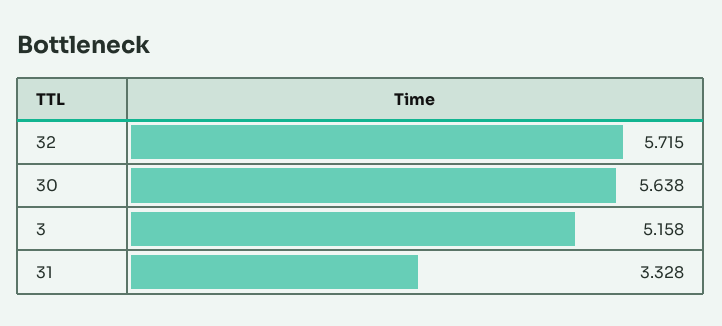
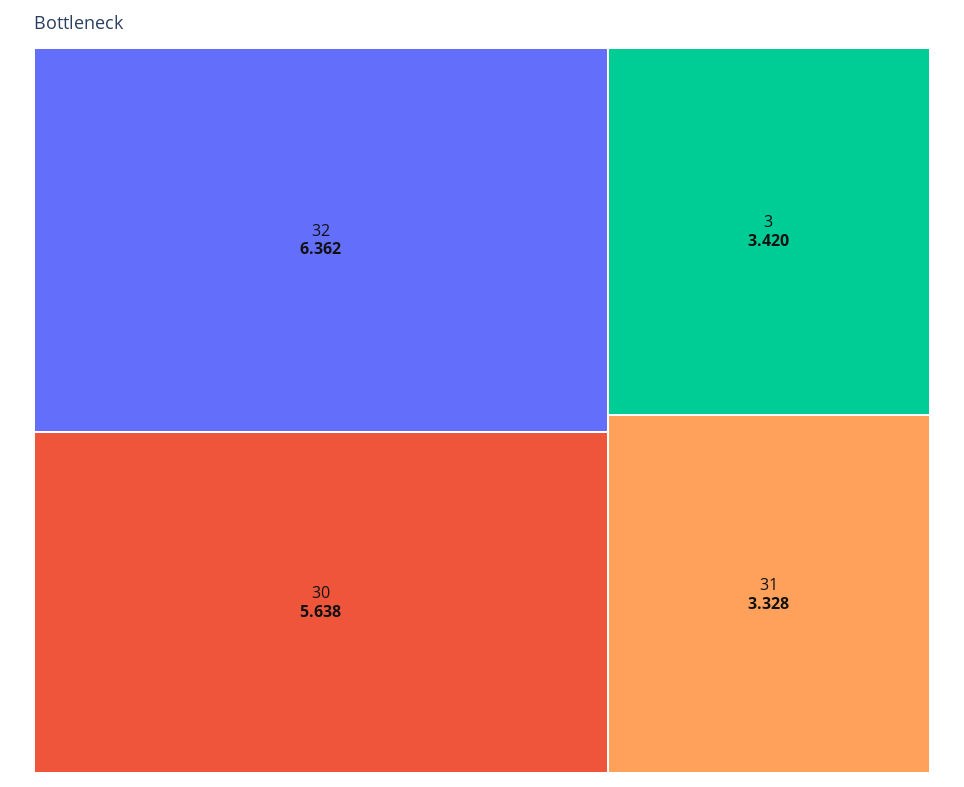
32: 5.715 -> 6.362
3: 5.158 -> 3.42

